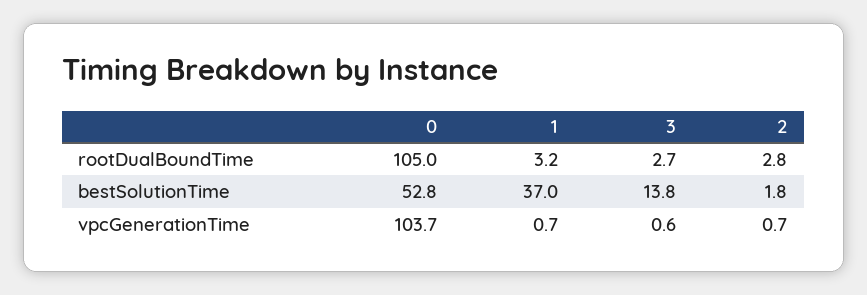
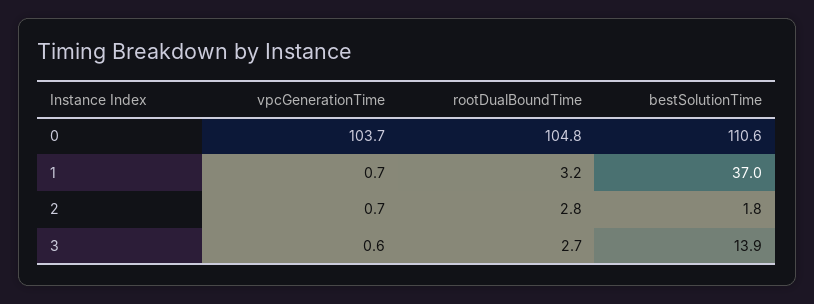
0, rootDualBoundTime: 105 -> 104.8
0, bestSolutionTime: 52.8 -> 110.6
3, bestSolutionTime: 13.8 -> 13.9

